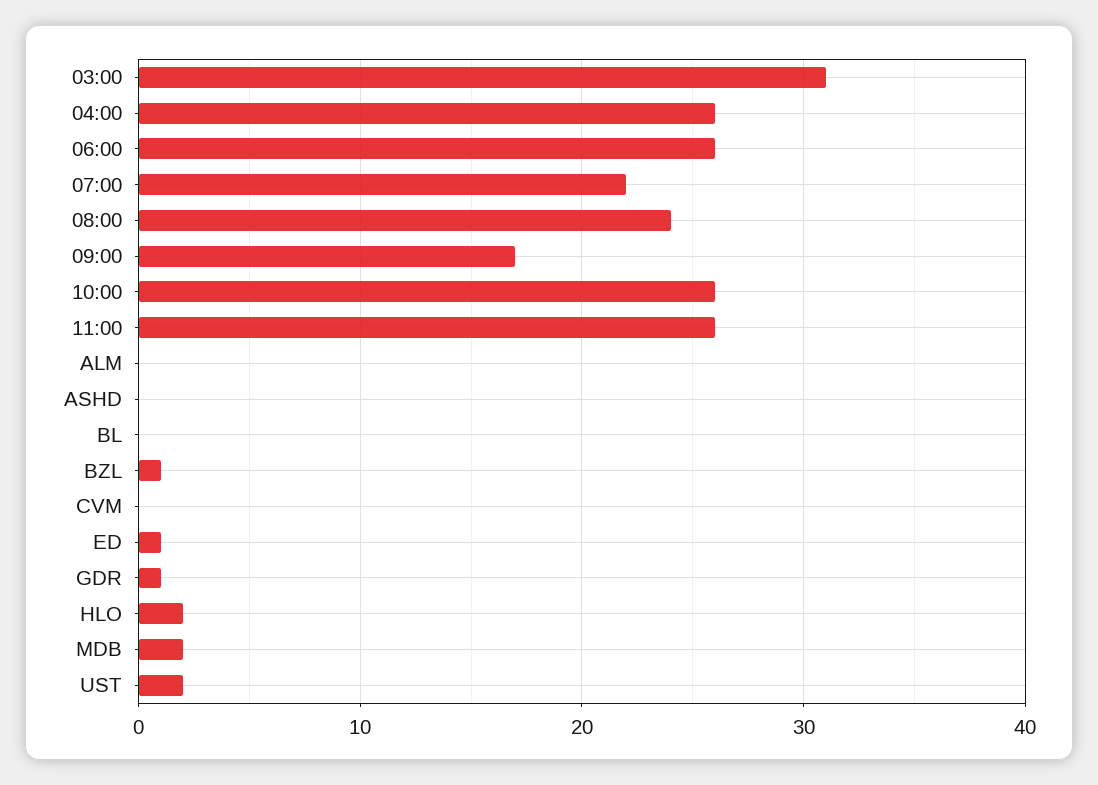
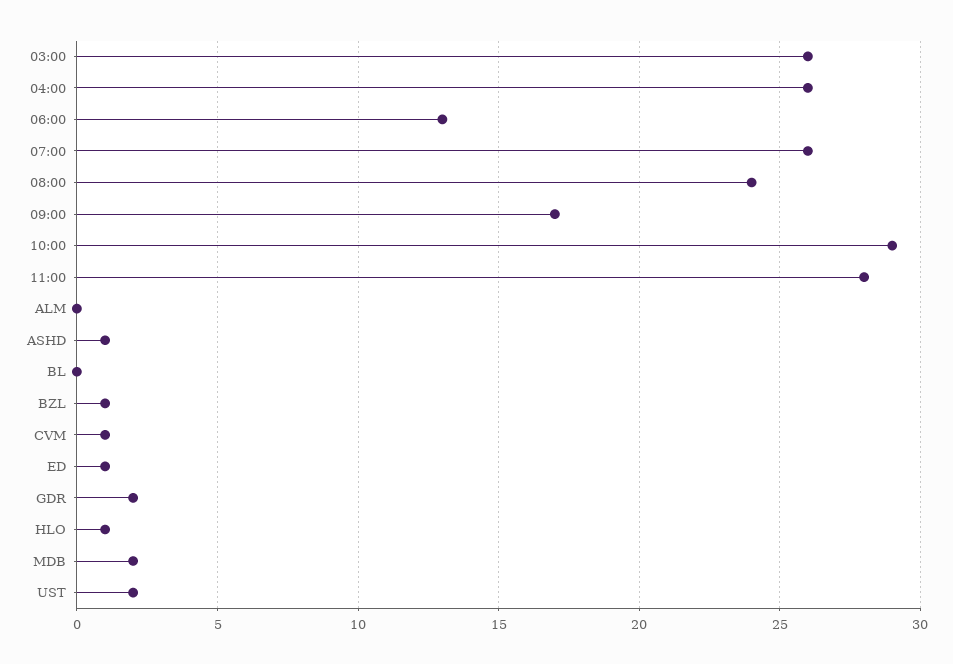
03:00: 31 -> 26
06:00: 26 -> 13
07:00: 22 -> 26
10:00: 26 -> 29
11:00: 26 -> 28
ASHD: 0 -> 1
CVM: 0 -> 1
GDR: 1 -> 2
HLO: 2 -> 1

